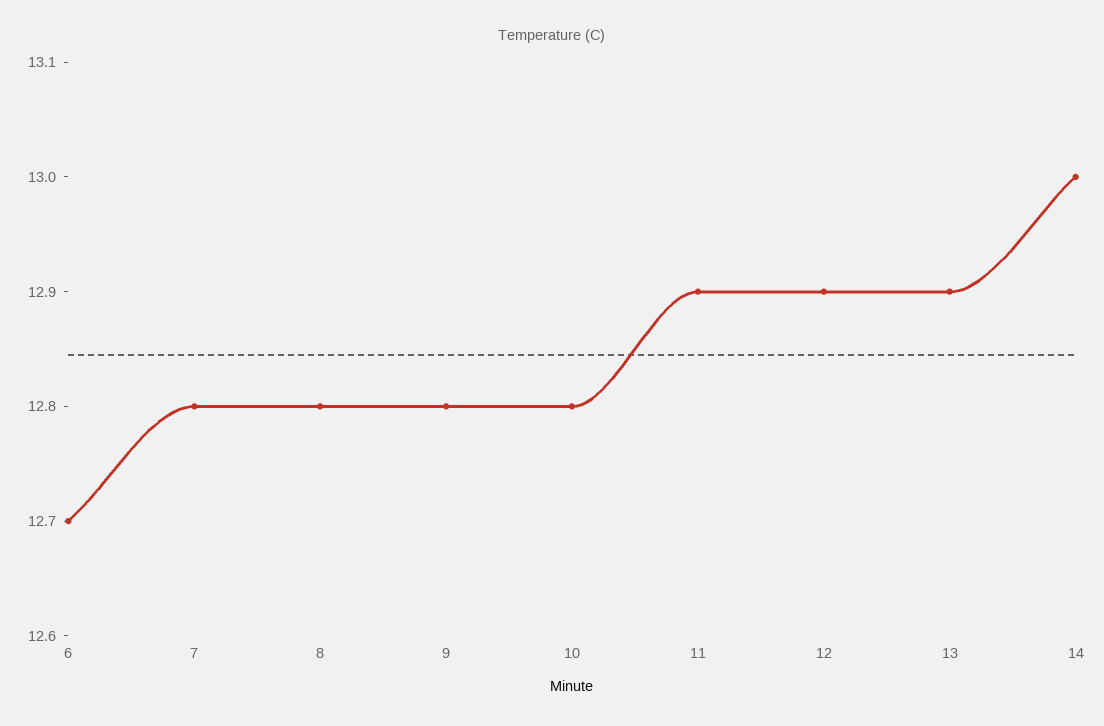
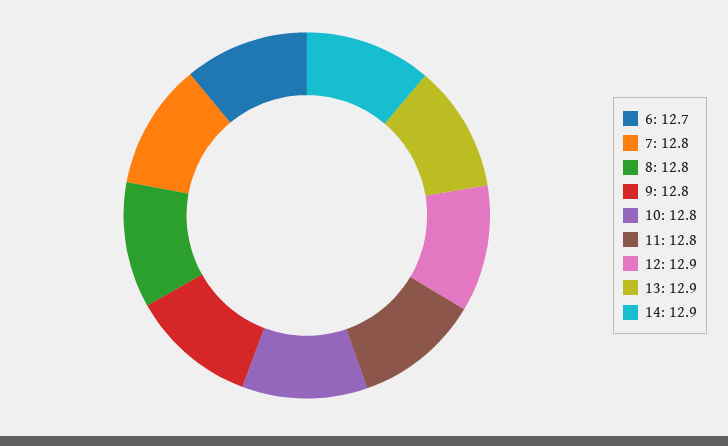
11: 12.9 -> 12.8
14: 13 -> 12.9

